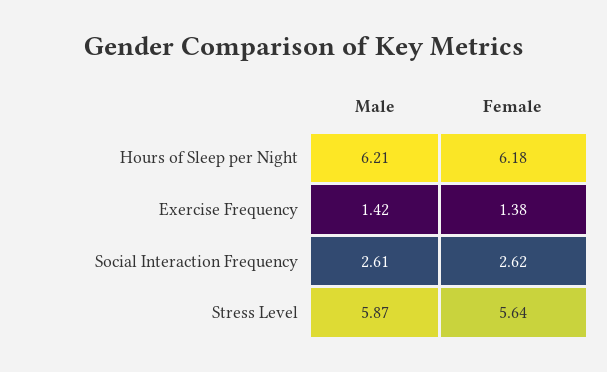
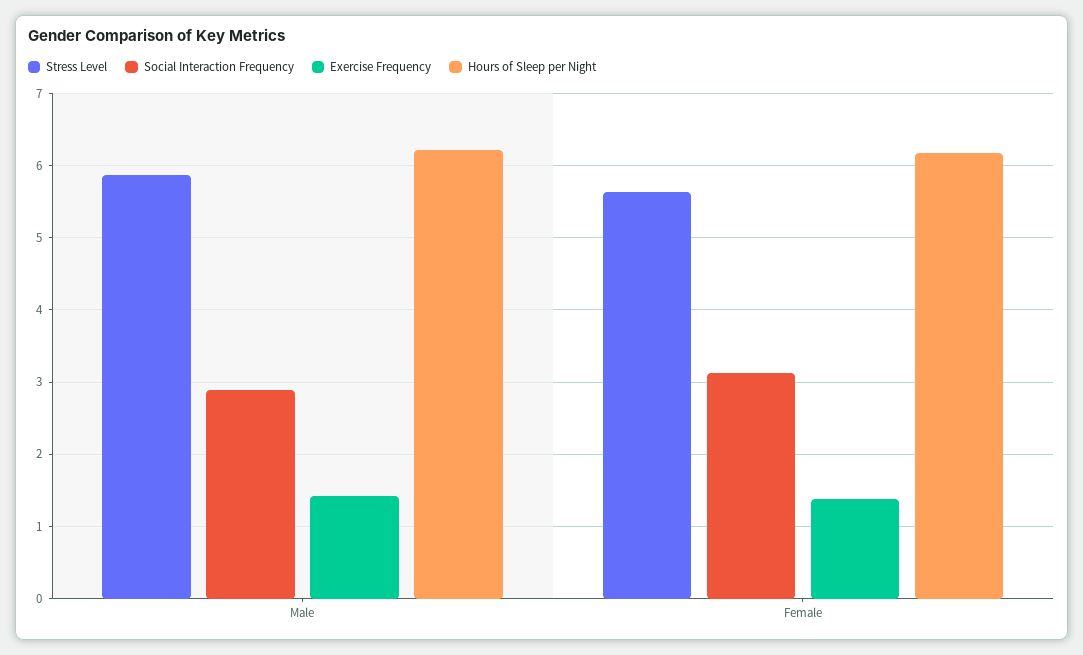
Social Interaction Frequency, Male: 2.61 -> 2.9
Social Interaction Frequency, Female: 2.62 -> 3.1

